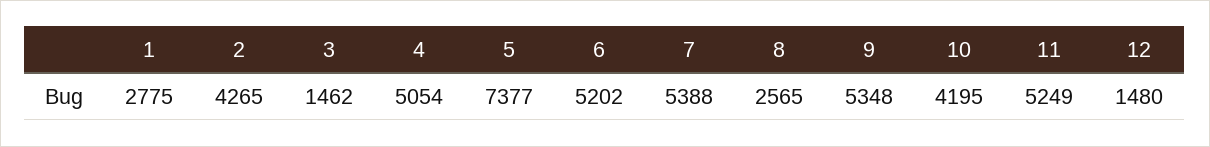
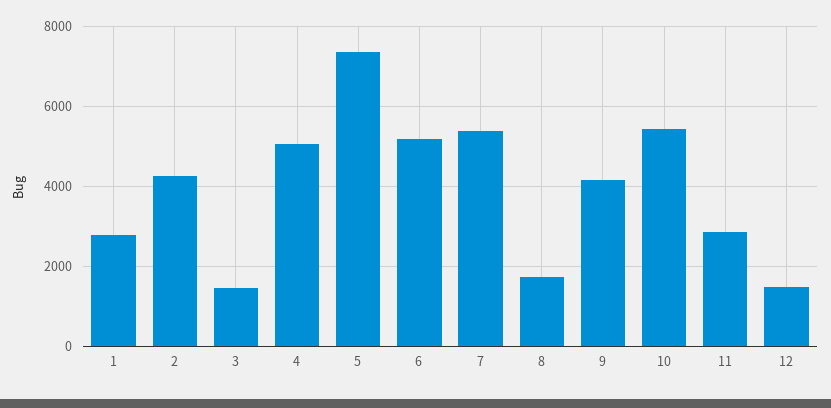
8: 2565 -> 1800
9: 5348 -> 4200
10: 4195 -> 5400
11: 5249 -> 2800

